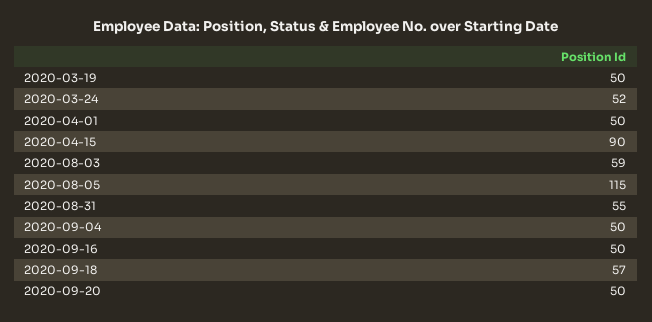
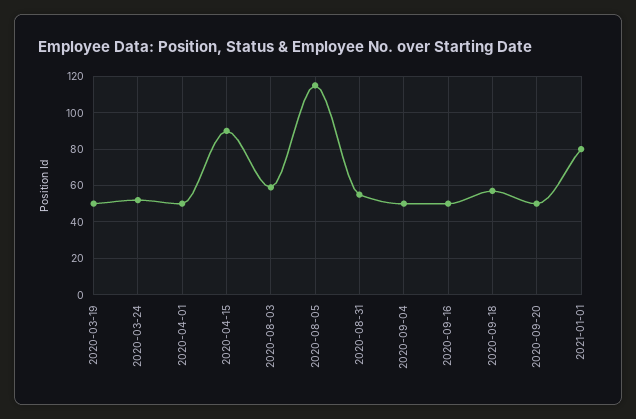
2021-01-01: none -> 80

